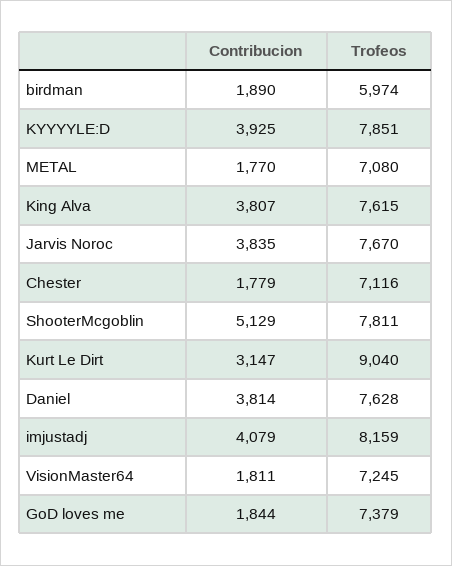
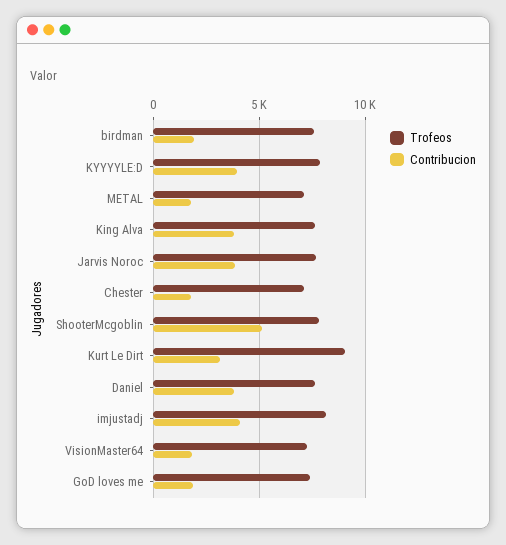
Trofeos, birdman: 5974 -> 7500

